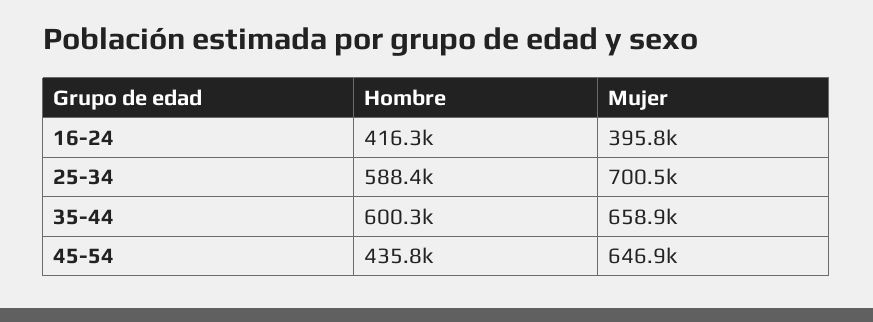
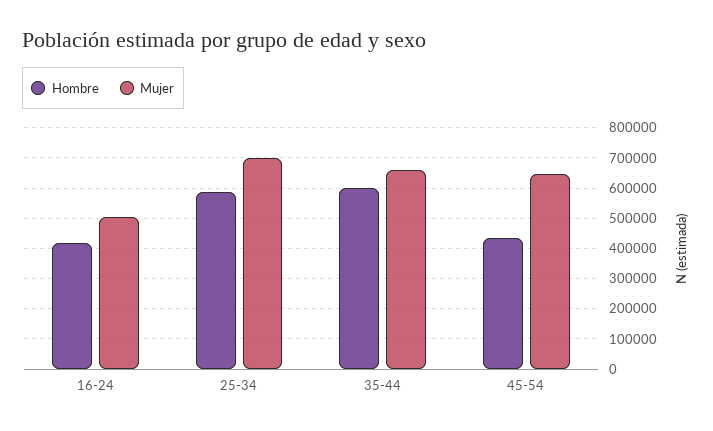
Mujer, 16-24: 395800 -> 500000

